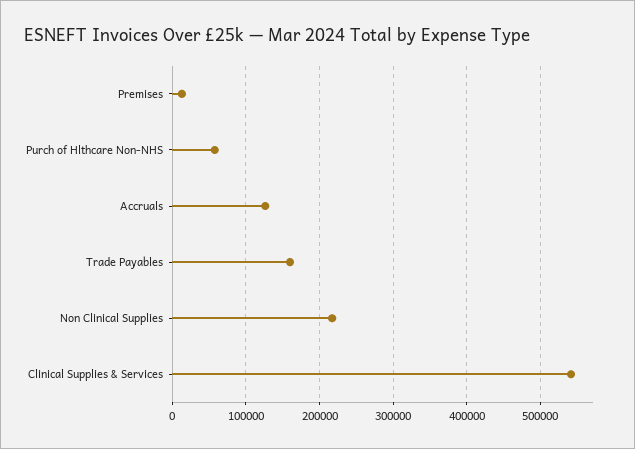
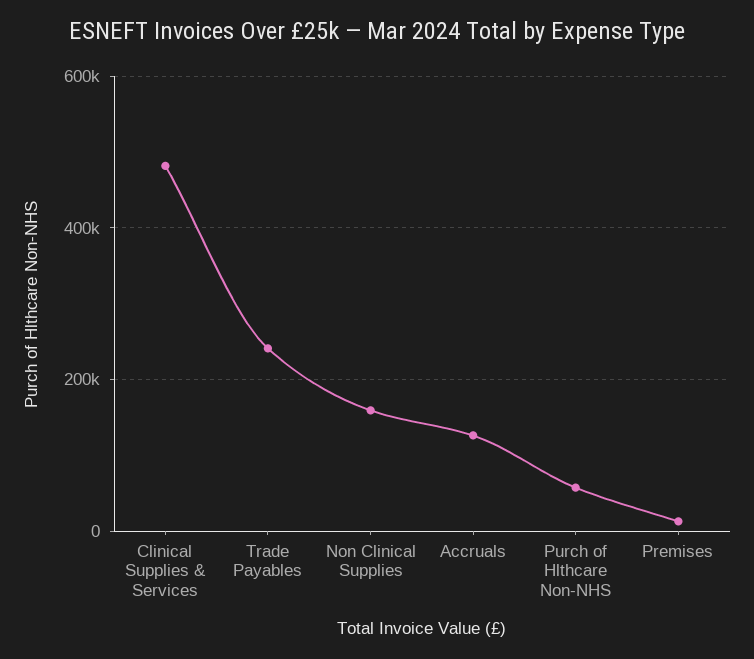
Trade Payables: 160000 -> 240000
Non Clinical Supplies: 220000 -> 160000
Clinical Supplies & Services: 540000 -> 480000

